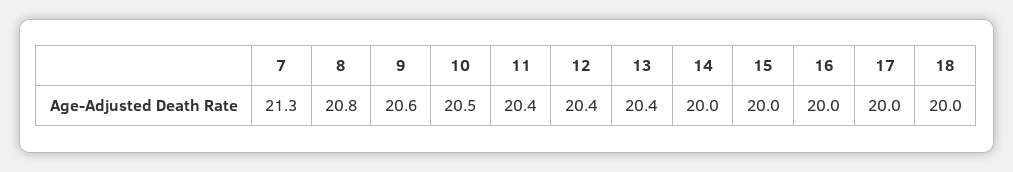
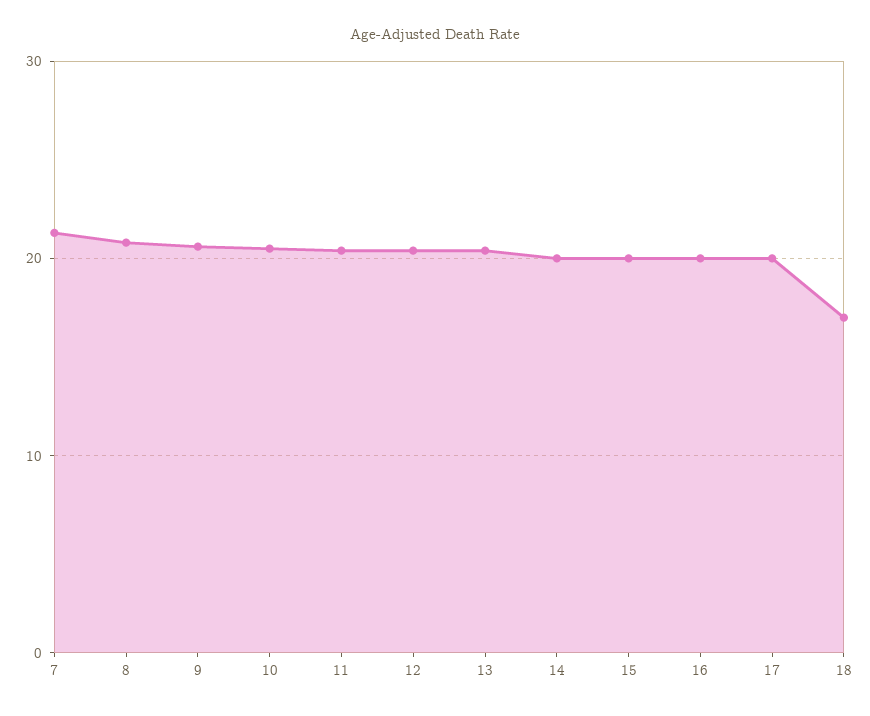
18: 20 -> 17

